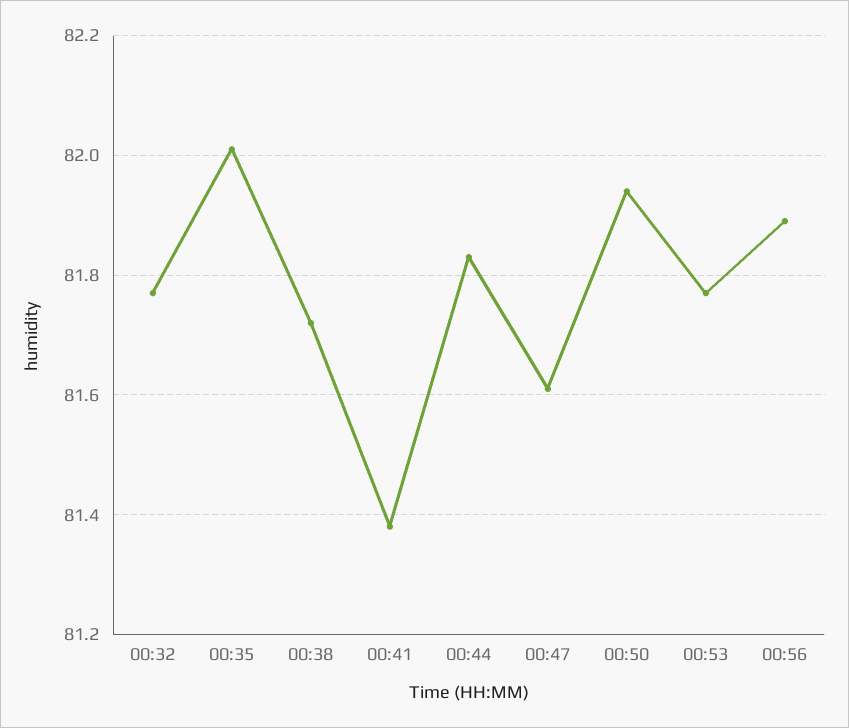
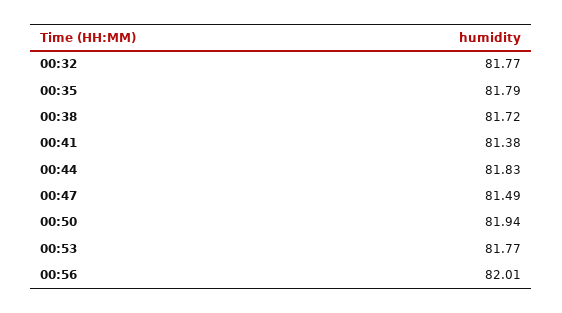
00:35: 82 -> 81.79
00:47: 81.6 -> 81.49
00:56: 81.9 -> 82.01

